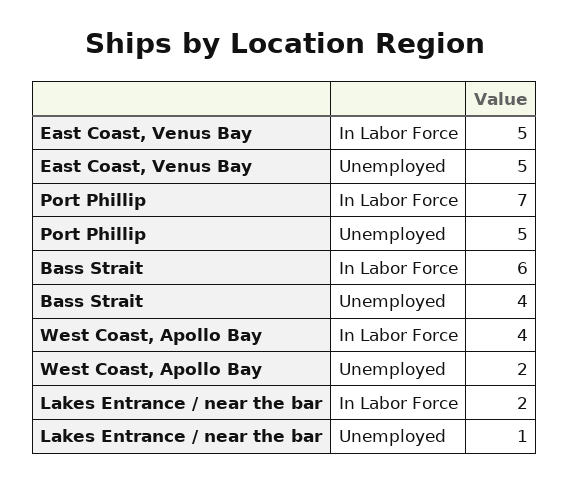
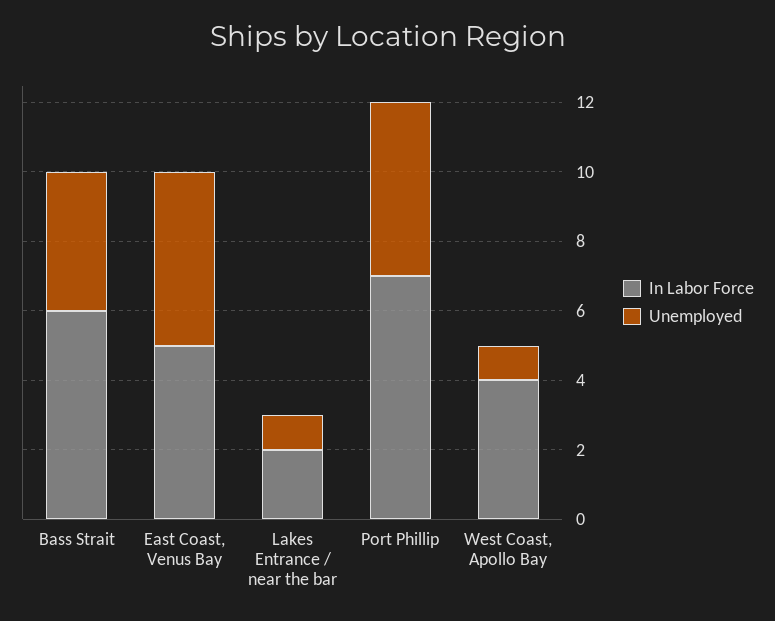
Unemployed, West Coast, Apollo Bay: 2 -> 1

